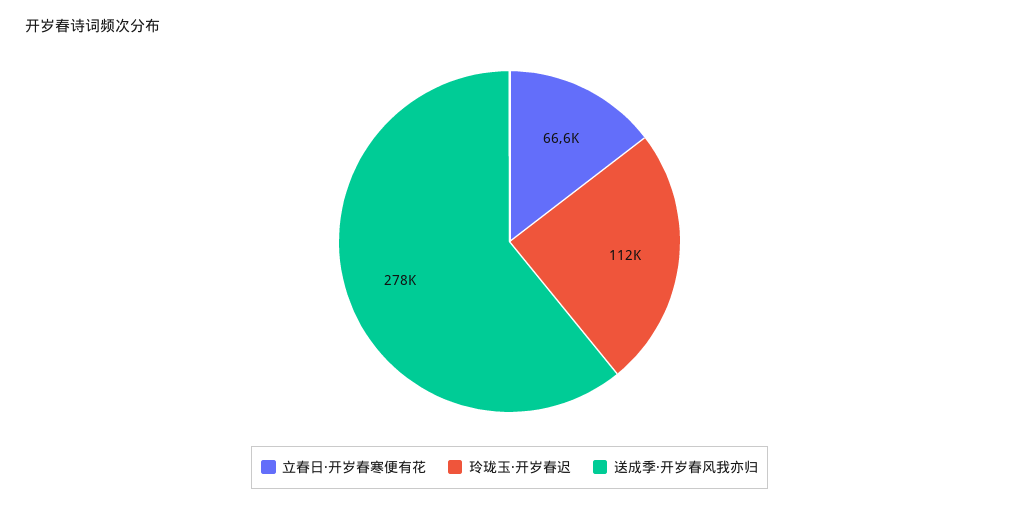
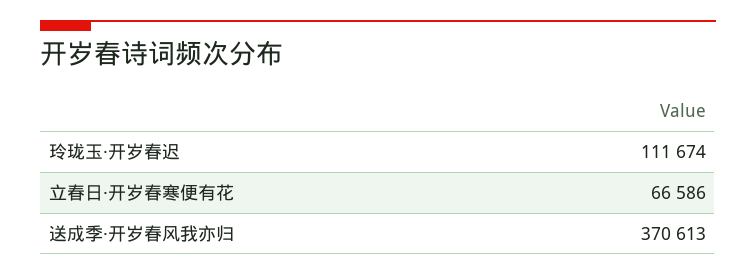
送成季·开岁春风我亦归: 278000 -> 370613

